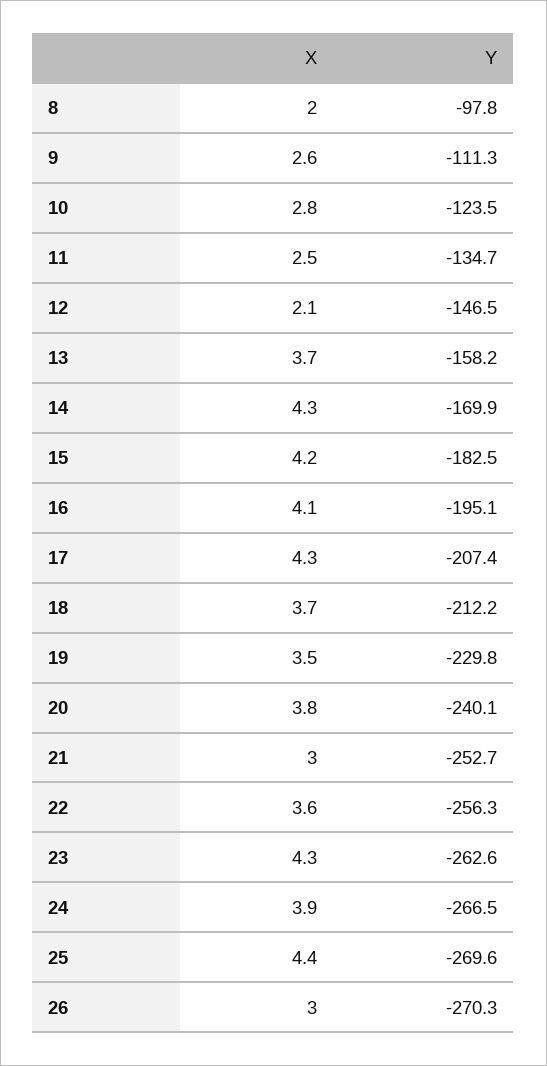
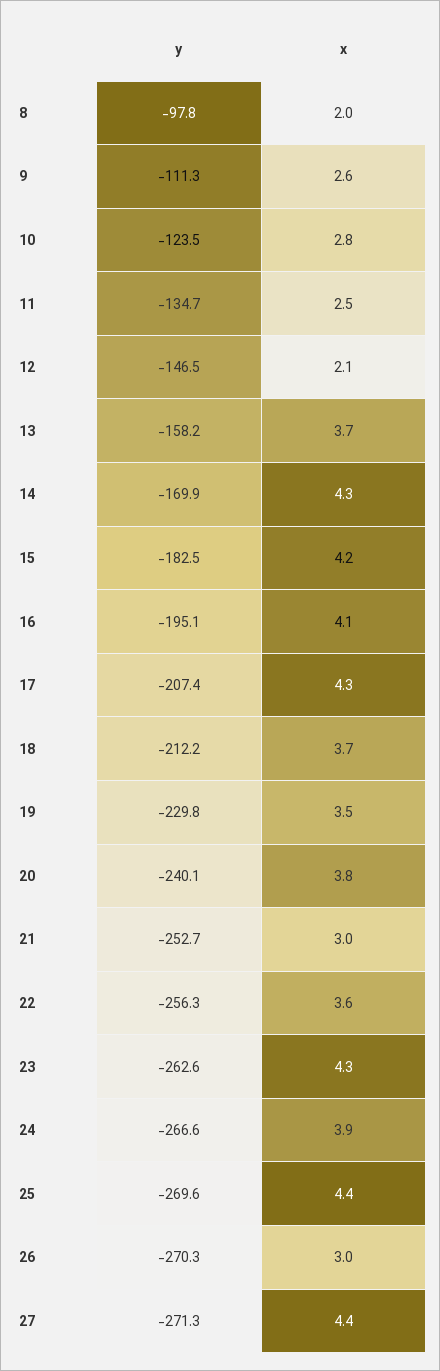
Y, 24: -266.5 -> -266.6
Y, 27: none -> -271.3
X, 27: none -> 4.4

